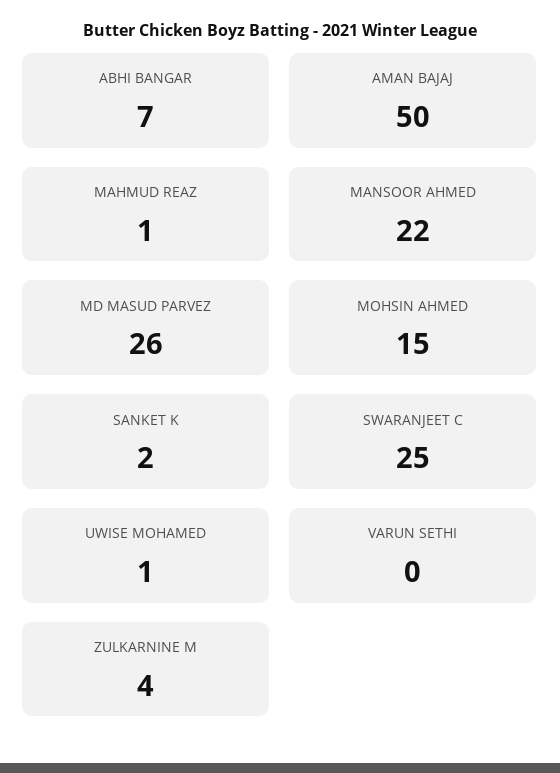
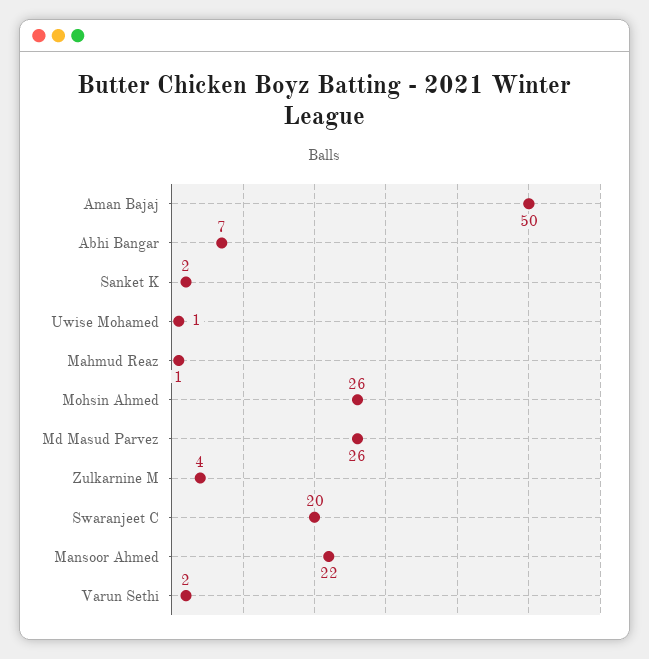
MOHSIN AHMED: 15 -> 26
SWARANJEET C: 25 -> 20
VARUN SETHI: 0 -> 2

